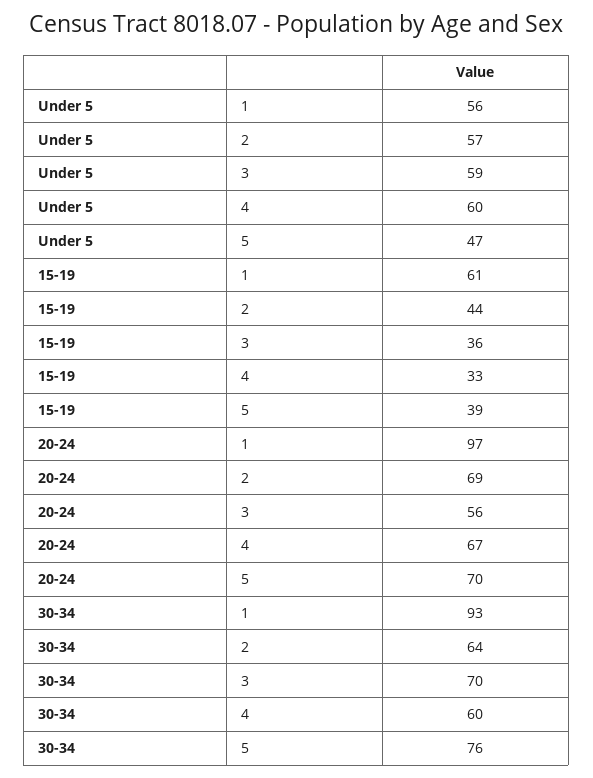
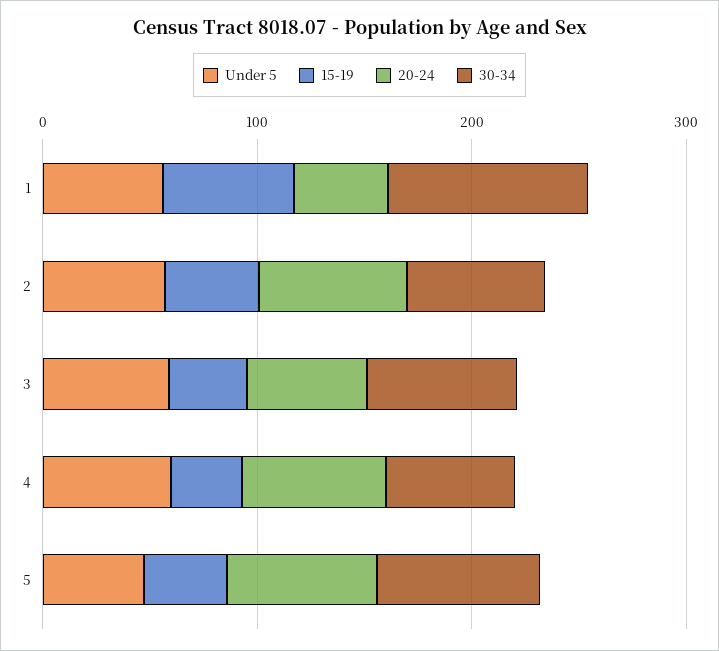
20-24, 1: 97 -> 40

